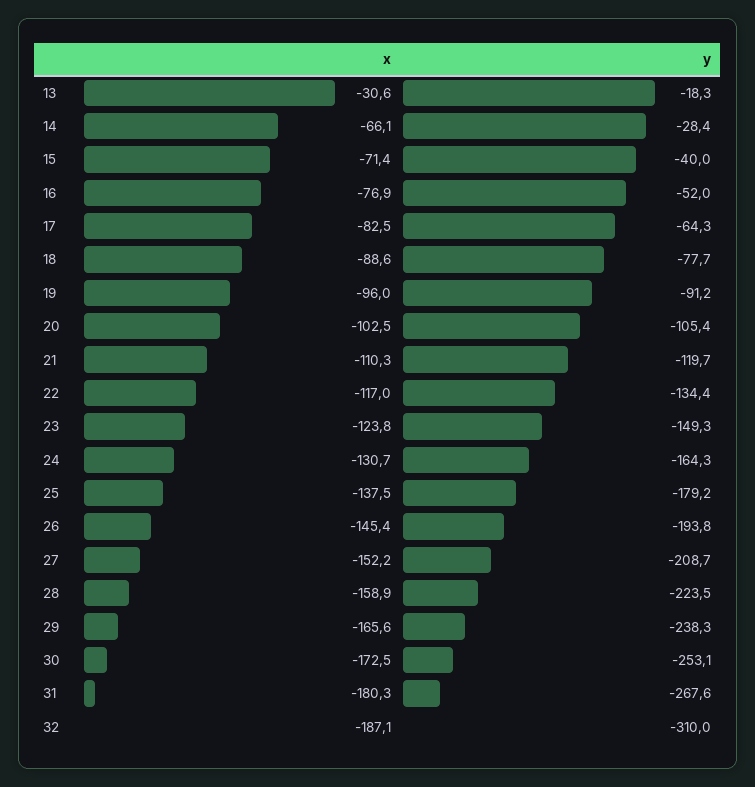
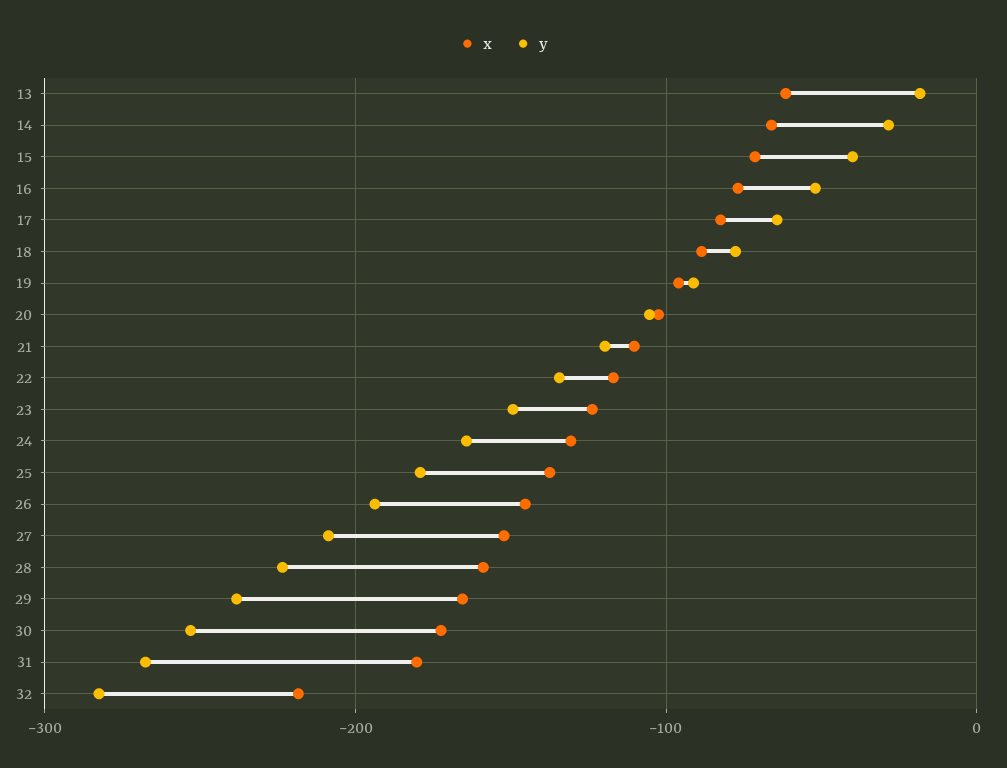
x, 13: -30.6 -> -60
x, 32: -187.1 -> -220
y, 32: -310 -> -280

